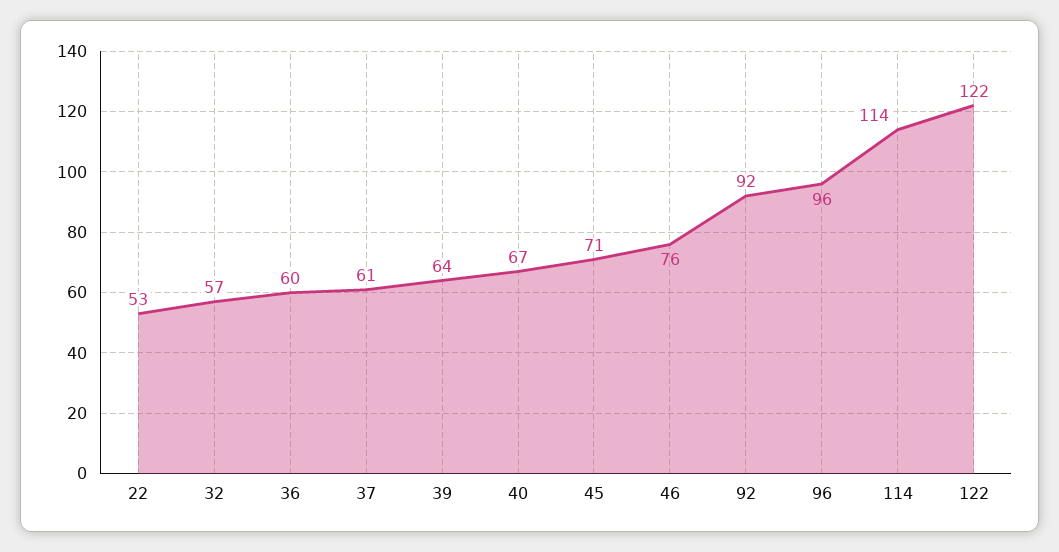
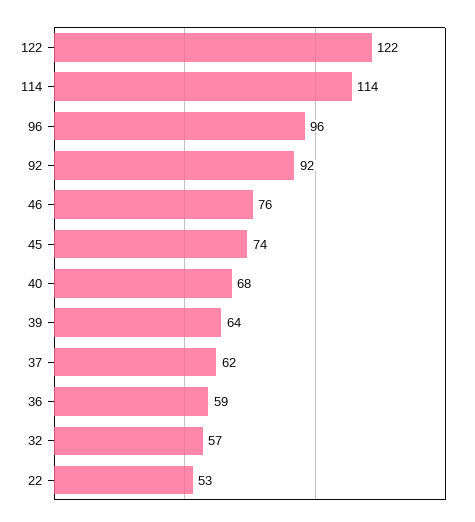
36: 60 -> 59
37: 61 -> 62
40: 67 -> 68
45: 71 -> 74

